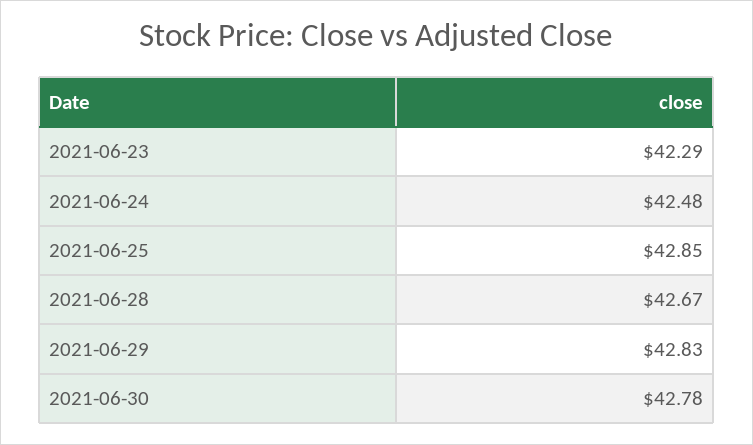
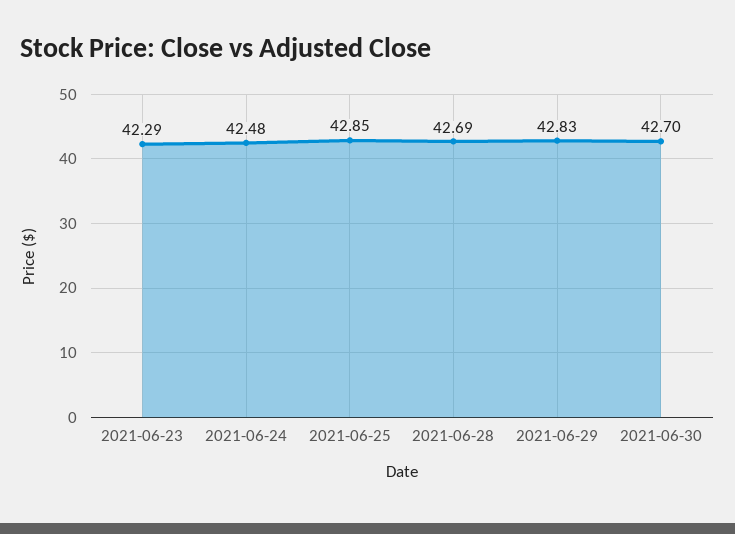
2021-06-28: 42.67 -> 42.69
2021-06-30: 42.78 -> 42.7

